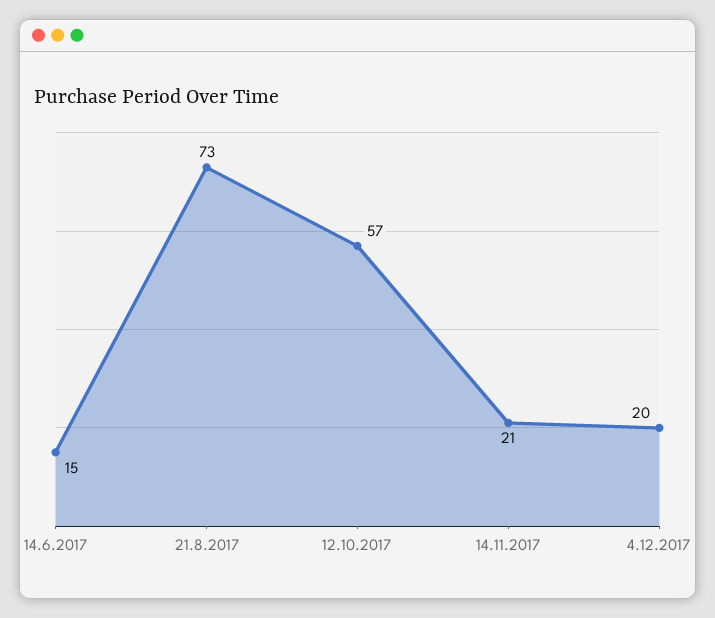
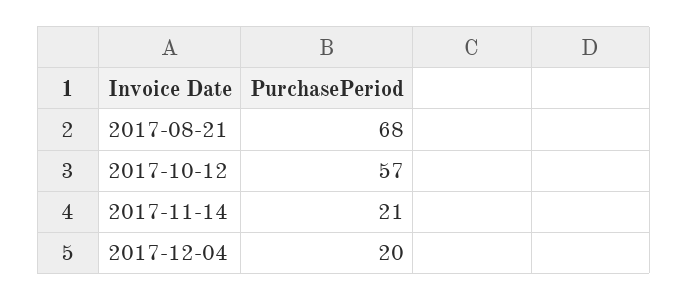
14.6.2017: 15 -> none
21.8.2017: 73 -> 68

